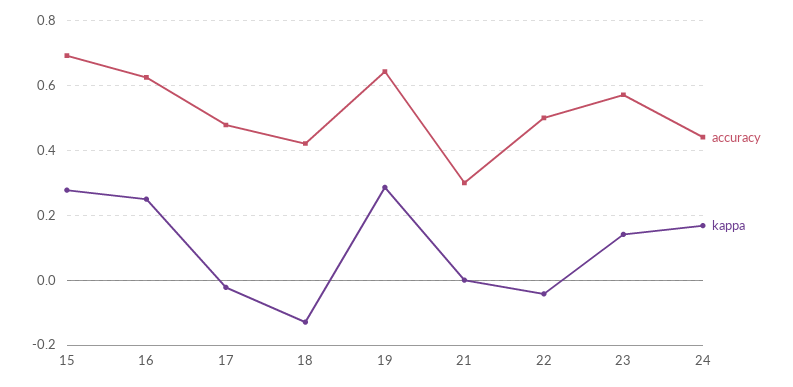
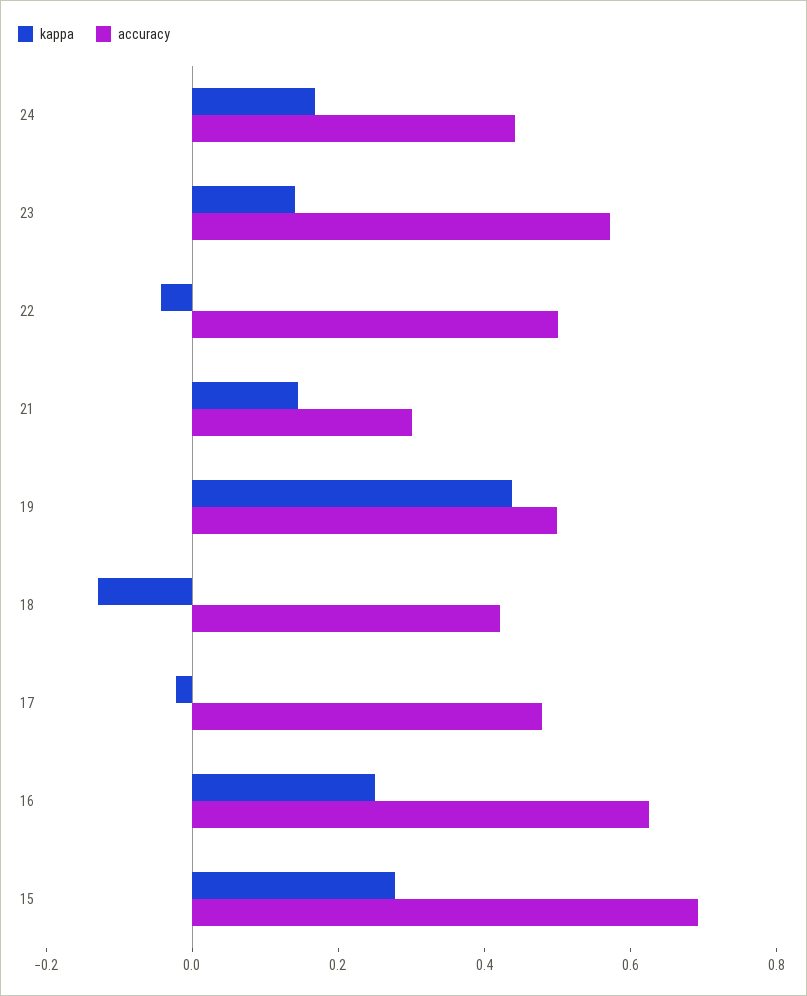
accuracy, 19: 0.64 -> 0.5
kappa, 19: 0.28 -> 0.45
kappa, 21: 0 -> 0.15

